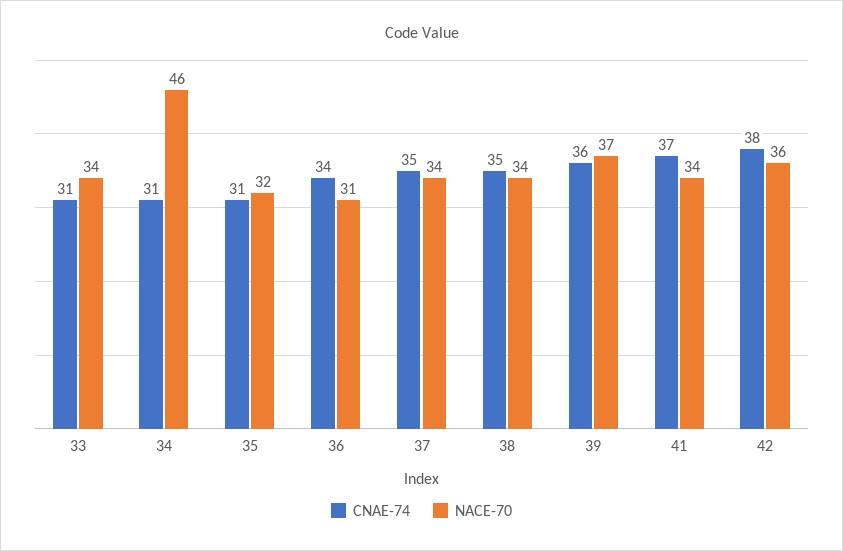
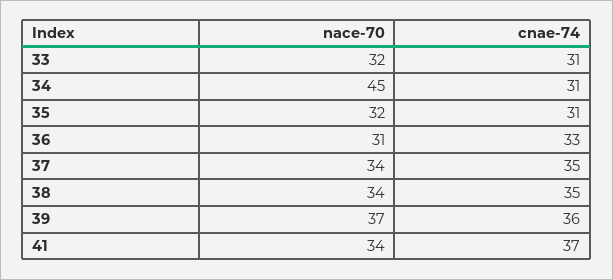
NACE-70, 33: 34 -> 32
NACE-70, 34: 46 -> 45
CNAE-74, 36: 34 -> 33
CNAE-74, 42: 38 -> none
NACE-70, 42: 36 -> none

